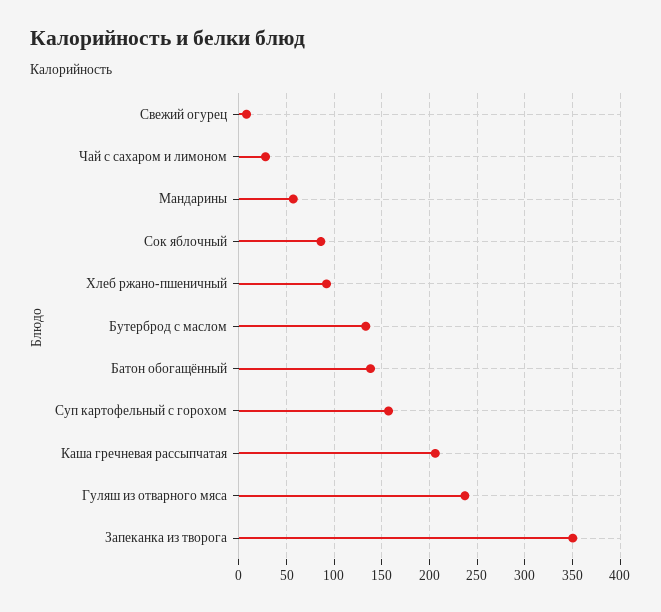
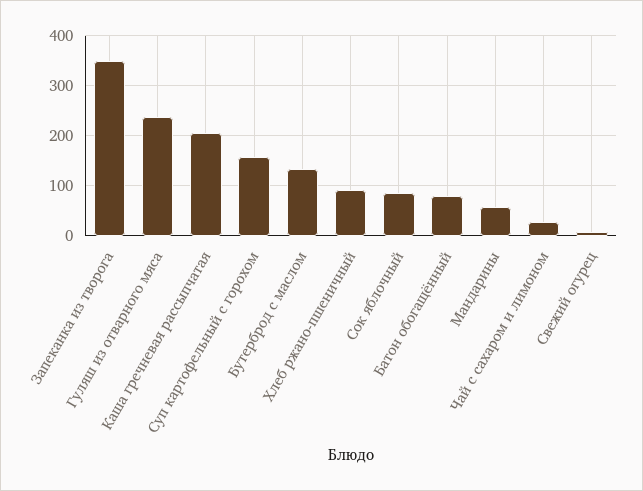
Батон обогащённый: 140 -> 80

